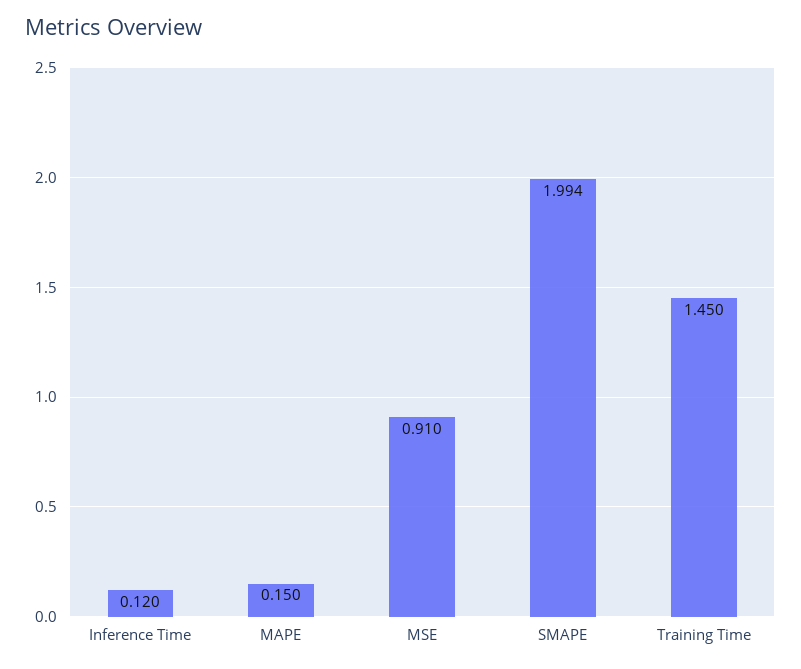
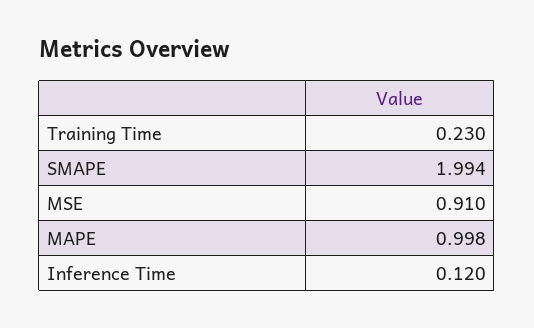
MAPE: 0.15 -> 0.998
Training Time: 1.45 -> 0.23

